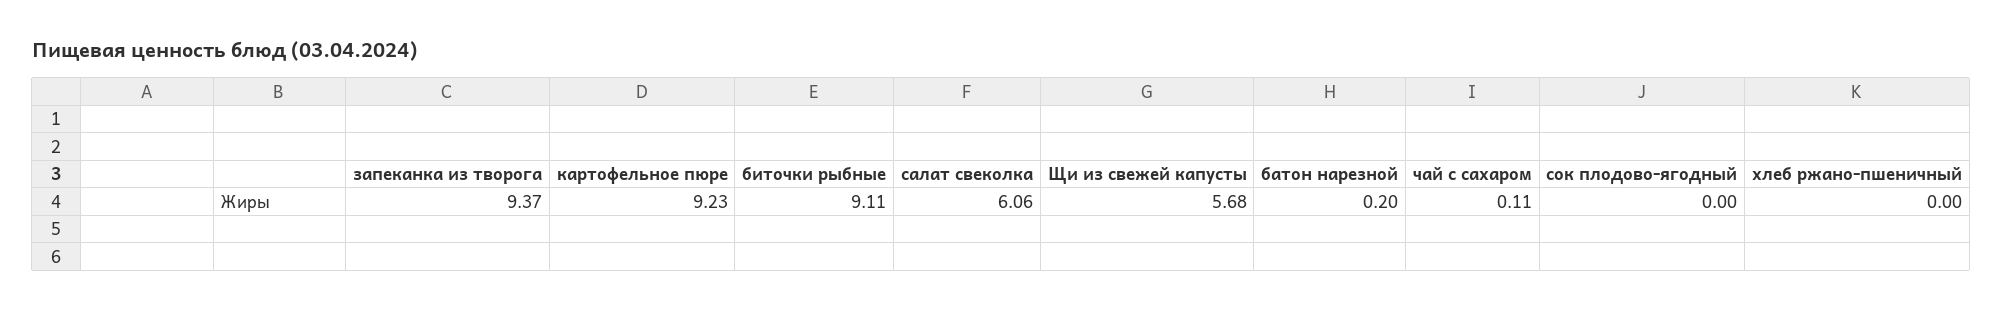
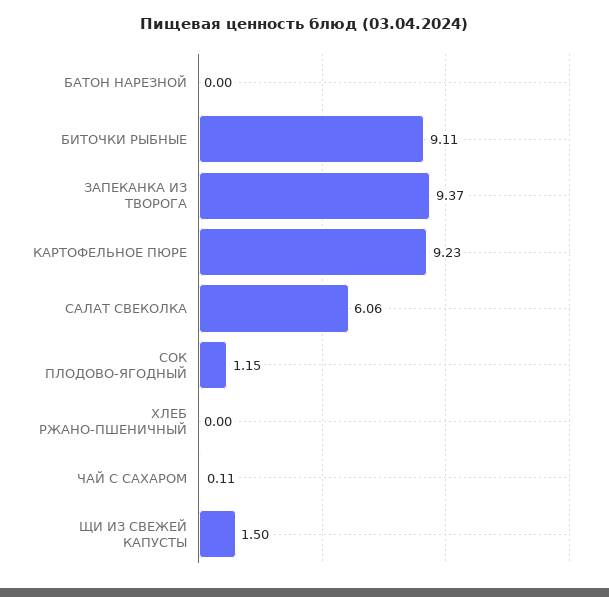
Щи из свежей капусты: 5.68 -> 1.5
батон нарезной: 0.2 -> 0
сок плодово-ягодный: 0 -> 1.15

